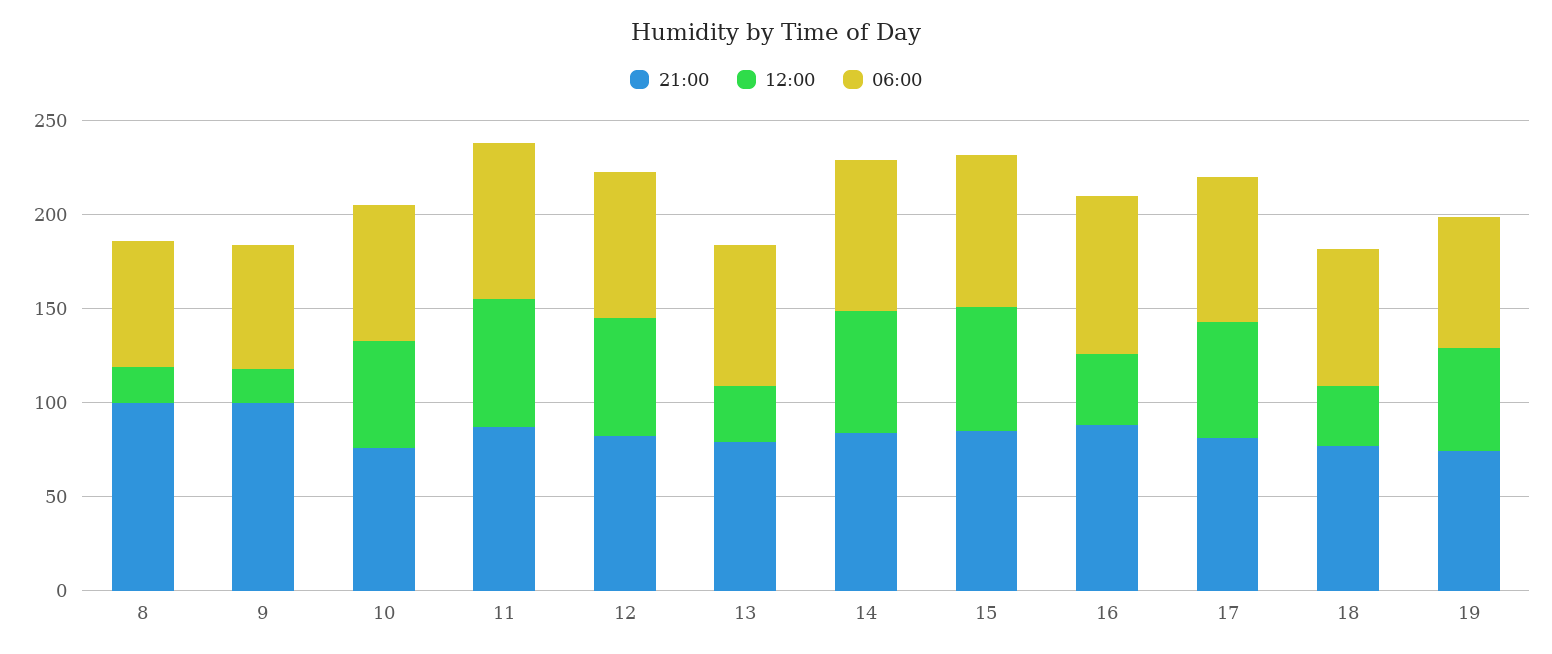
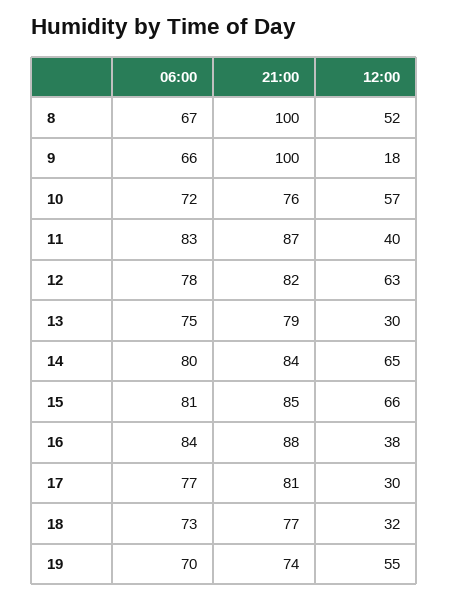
12:00, 8: 20 -> 52
12:00, 11: 70 -> 40
12:00, 17: 60 -> 30

